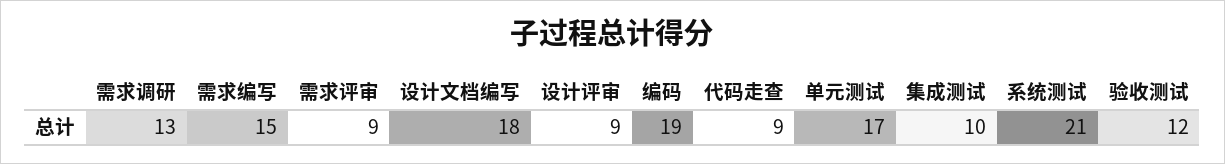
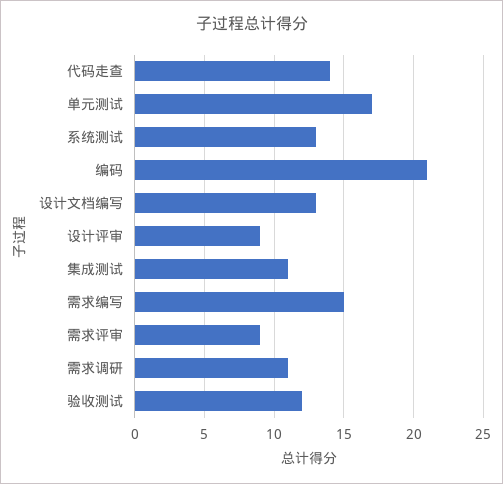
需求调研: 13 -> 11
设计文档编写: 18 -> 13
编码: 19 -> 21
代码走查: 9 -> 14
集成测试: 10 -> 11
系统测试: 21 -> 13

